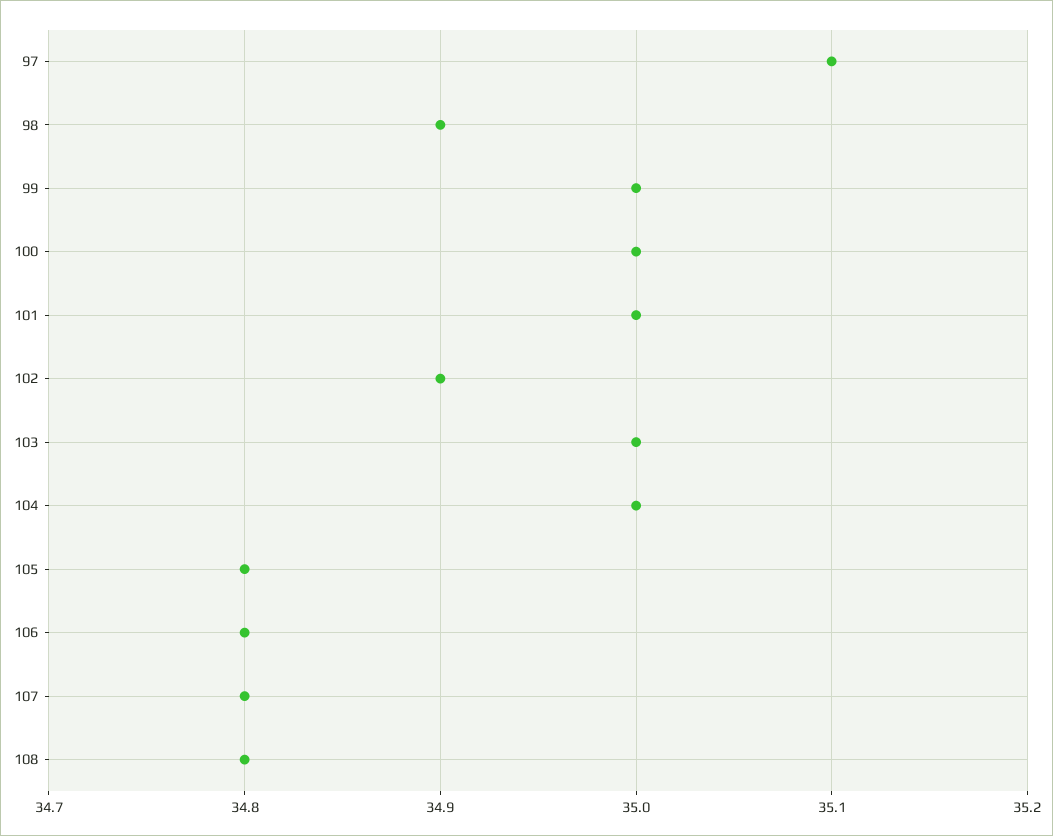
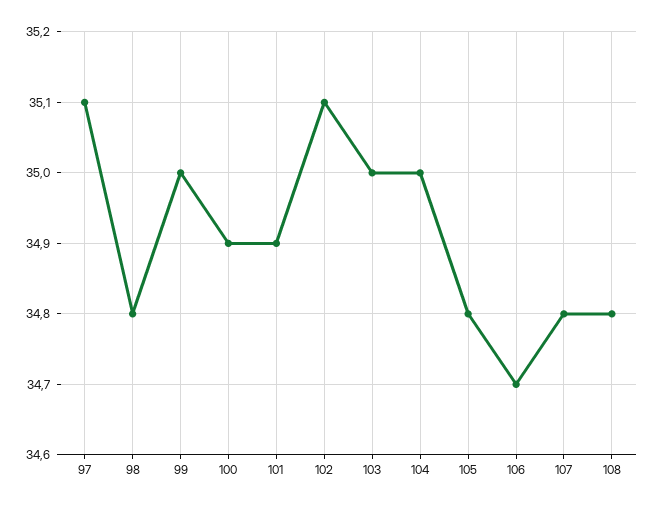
98: 34.9 -> 34.8
100: 35 -> 34.9
101: 35 -> 34.9
102: 34.9 -> 35.1
106: 34.8 -> 34.7

